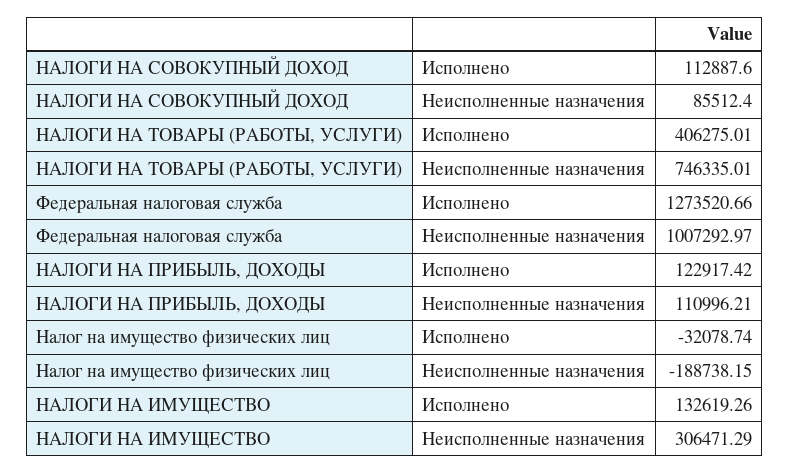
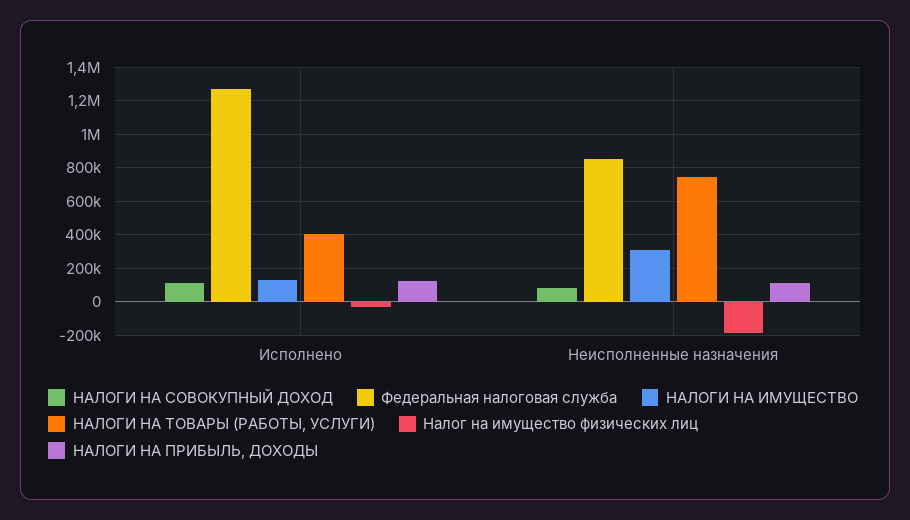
Федеральная налоговая служба, Неисполненные назначения: 1007292.97 -> 850000

